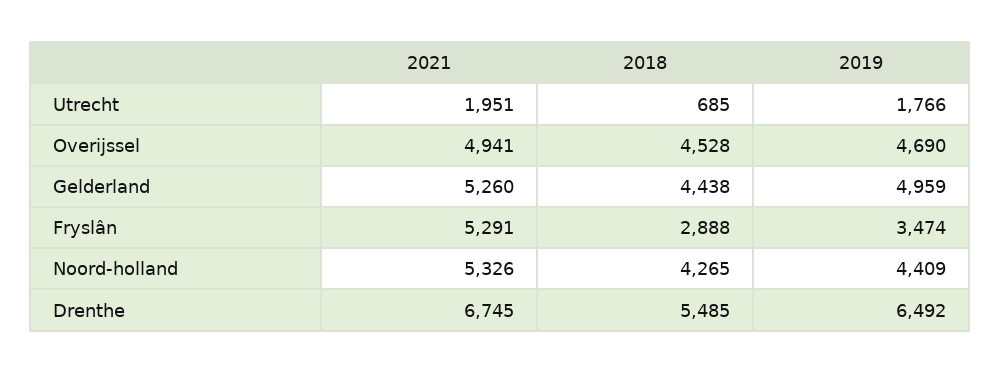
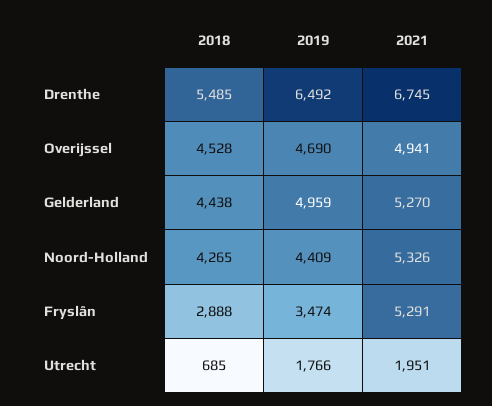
2021, Gelderland: 5260 -> 5270

